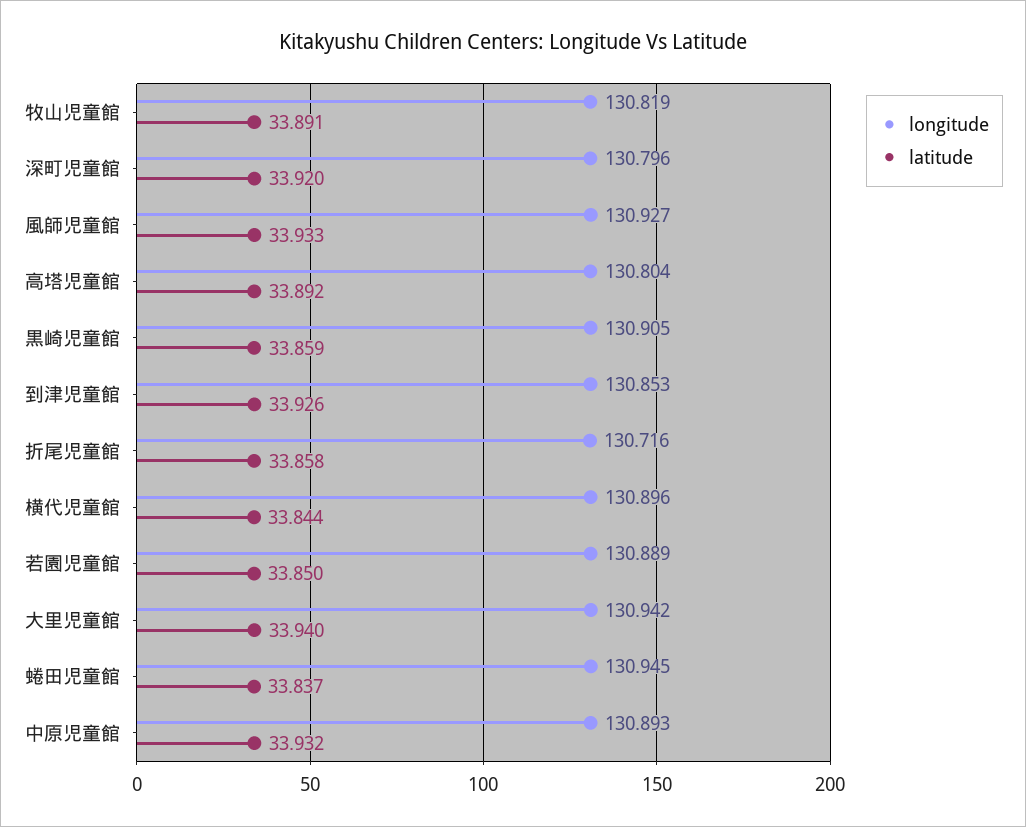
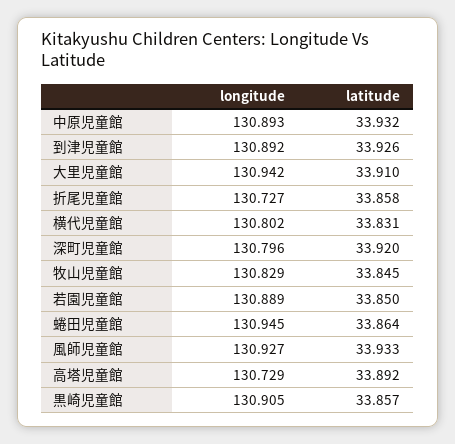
longitude, 牧山児童館: 130.819 -> 130.829
latitude, 牧山児童館: 33.891 -> 33.845
longitude, 高塔児童館: 130.804 -> 130.729
latitude, 黒崎児童館: 33.859 -> 33.857
longitude, 到津児童館: 130.853 -> 130.892
longitude, 折尾児童館: 130.716 -> 130.727
longitude, 横代児童館: 130.896 -> 130.802
latitude, 横代児童館: 33.844 -> 33.831
latitude, 大里児童館: 33.94 -> 33.91
latitude, 蜷田児童館: 33.837 -> 33.864

